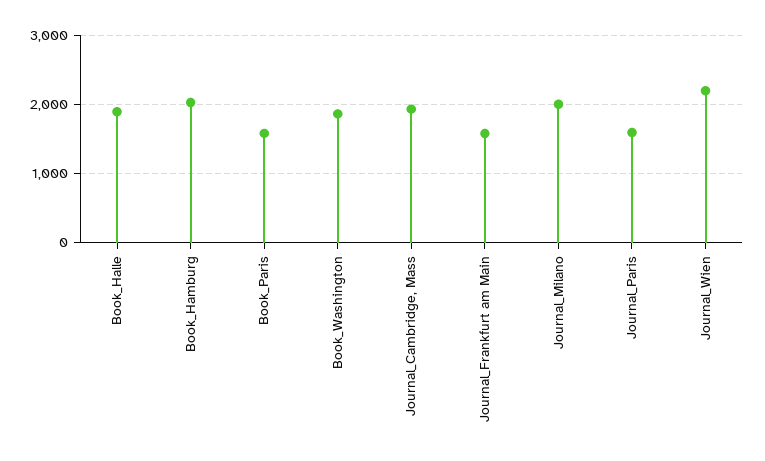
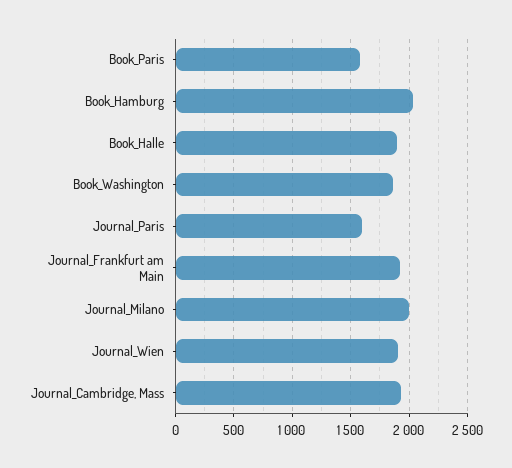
Journal_Frankfurt am Main: 1600 -> 1900
Journal_Wien: 2200 -> 1900

